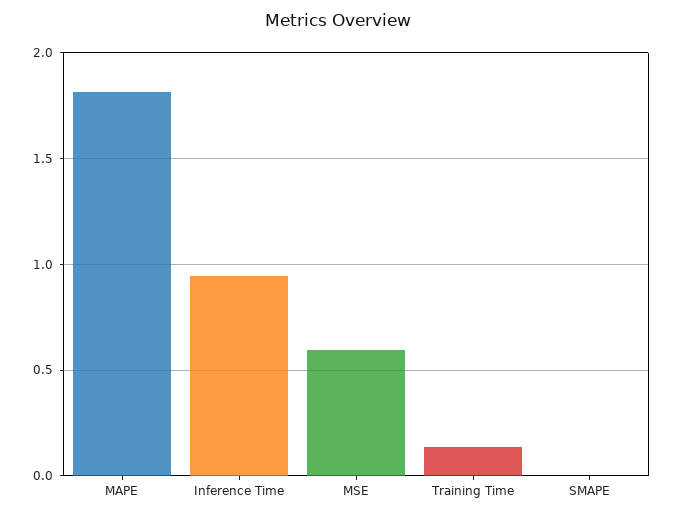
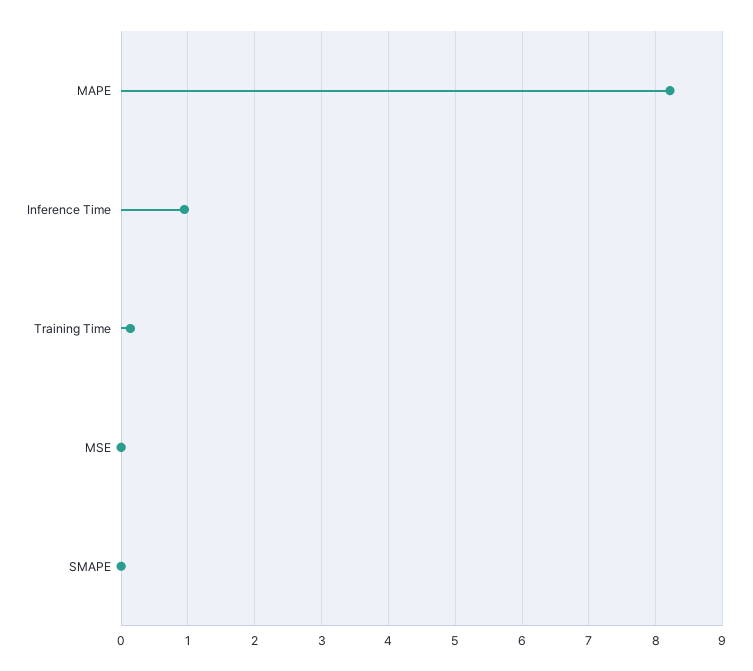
MAPE: 1.8 -> 8.2
MSE: 0.6 -> 0

